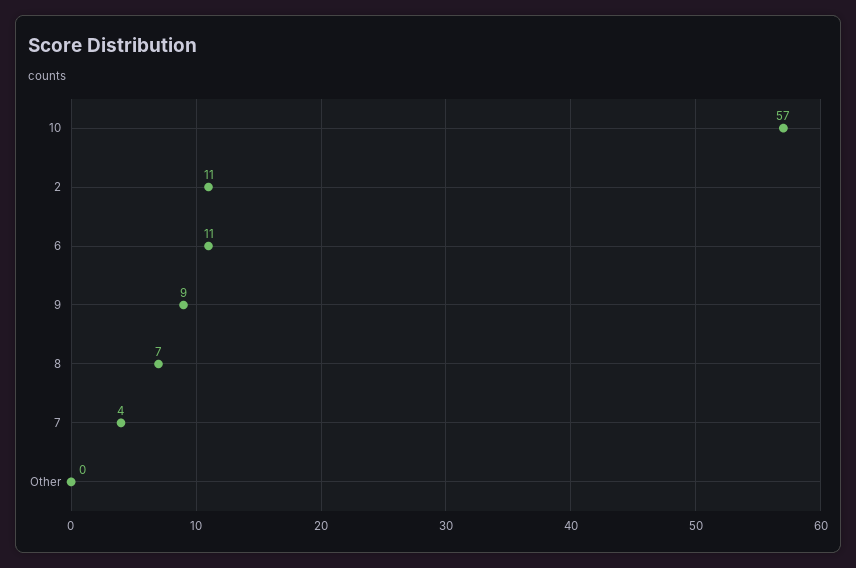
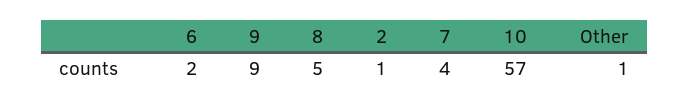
2: 11 -> 1
6: 11 -> 2
8: 7 -> 5
Other: 0 -> 1

